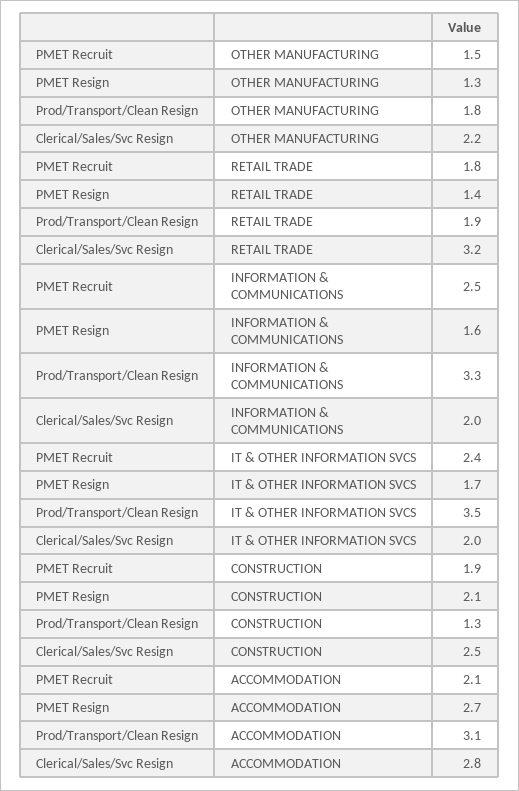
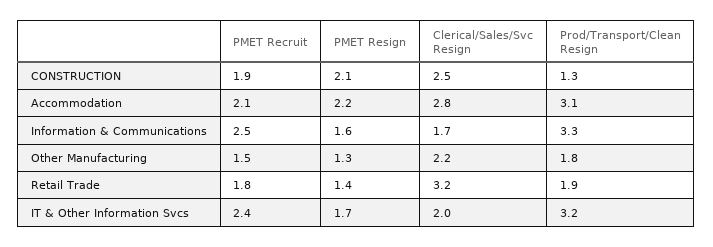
Clerical/Sales/Svc Resign, INFORMATION & COMMUNICATIONS: 2 -> 1.7
Prod/Transport/Clean Resign, IT & OTHER INFORMATION SVCS: 3.5 -> 3.2
PMET Resign, ACCOMMODATION: 2.7 -> 2.2

